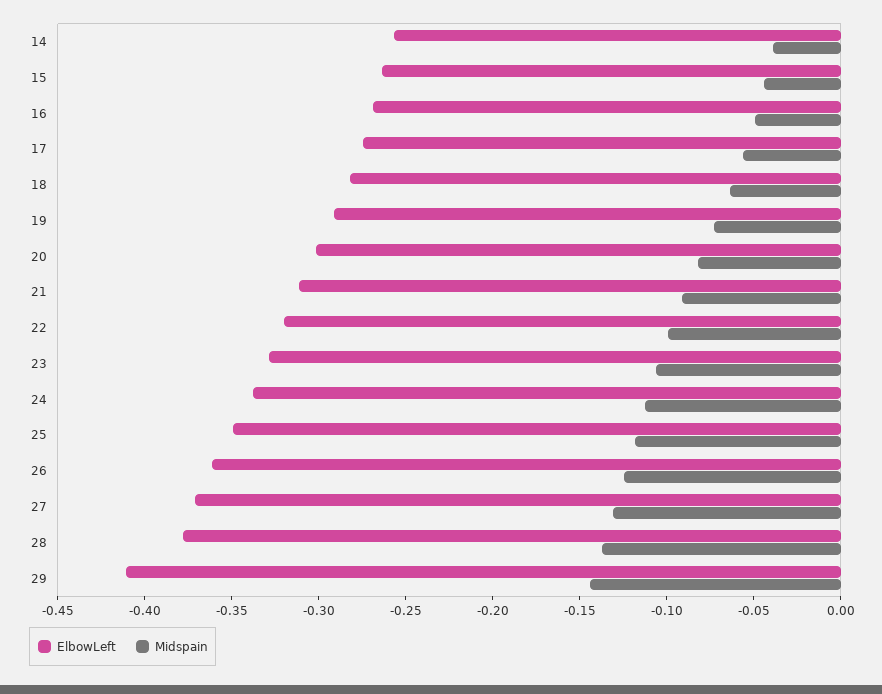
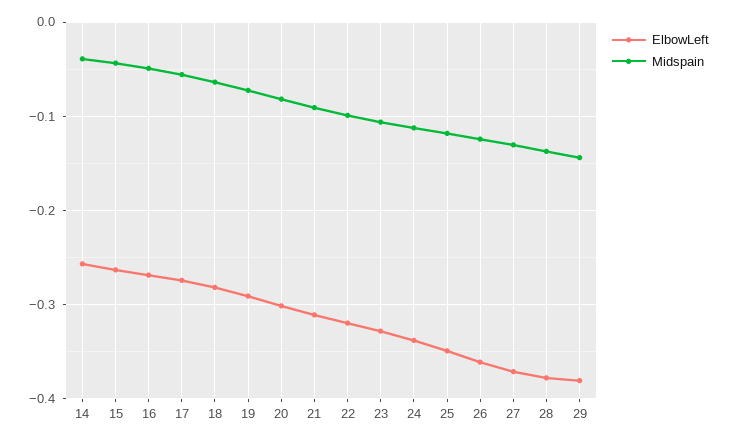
ElbowLeft, 29: -0.41 -> -0.38

